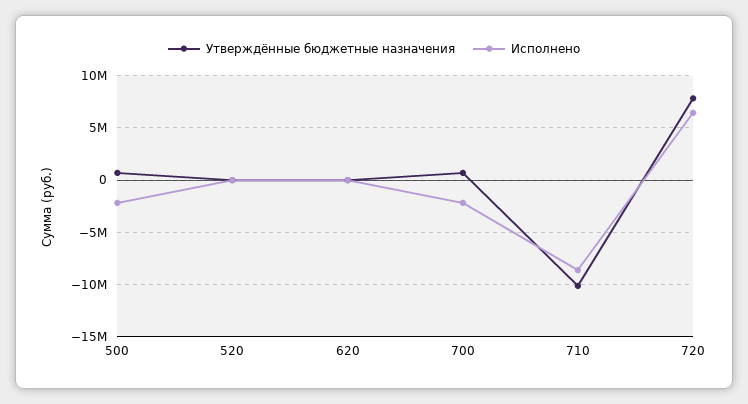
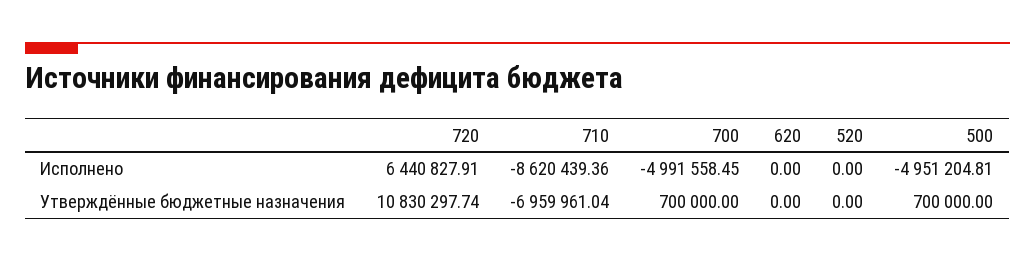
Исполнено, 500: -2000000 -> -4951204.81
Исполнено, 700: -2000000 -> -4991558.45
Утверждённые бюджетные назначения, 710: -10000000 -> -6959961.04
Утверждённые бюджетные назначения, 720: 8000000 -> 10830297.74

